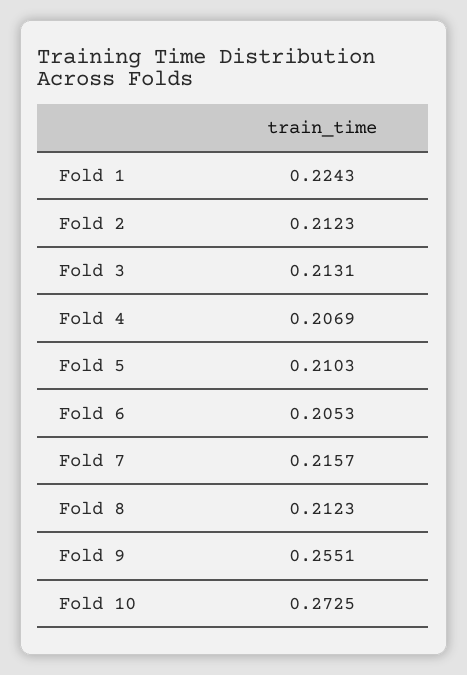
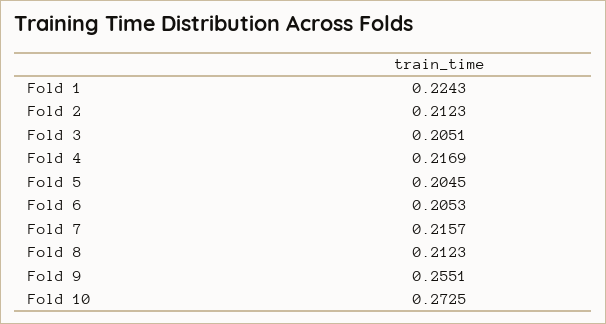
Fold 3: 0.2131 -> 0.2051
Fold 4: 0.2069 -> 0.2169
Fold 5: 0.2103 -> 0.2045

